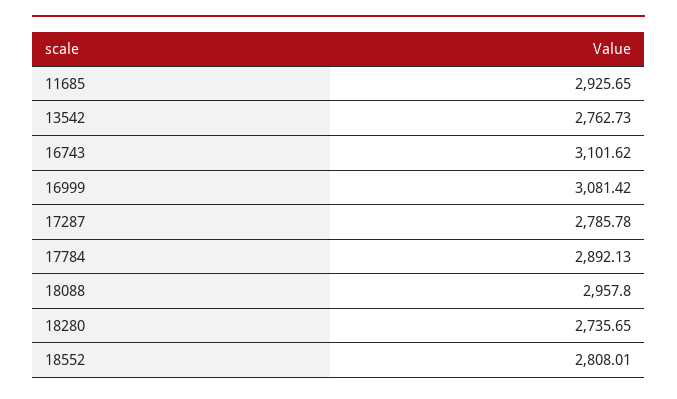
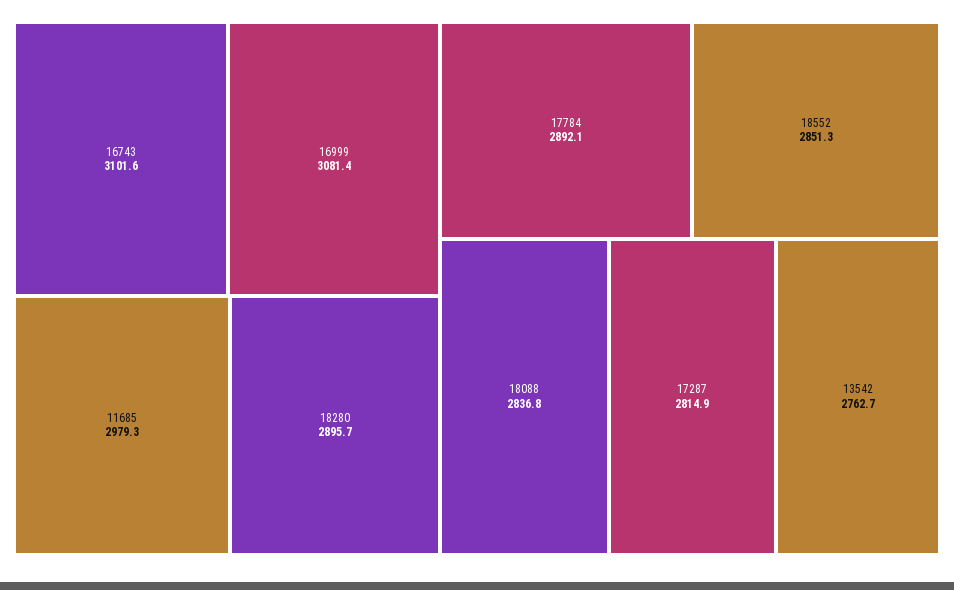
11685: 2925.65 -> 2979.3
17287: 2785.78 -> 2814.9
18088: 2957.8 -> 2836.8
18280: 2735.65 -> 2895.7
18552: 2808.01 -> 2851.3

